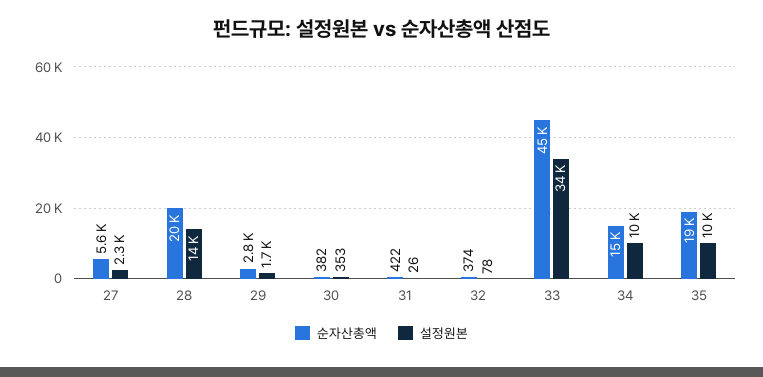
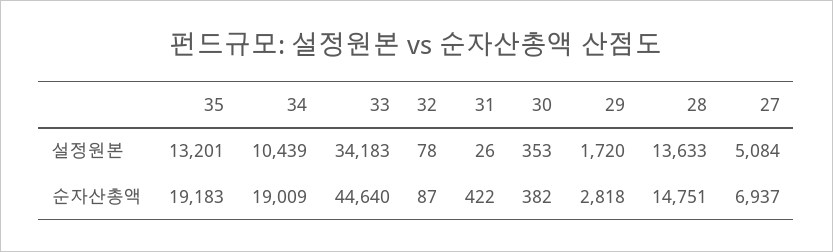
순자산총액, 27: 5600 -> 6937
설정원본, 27: 2300 -> 5084
순자산총액, 28: 20000 -> 14751
순자산총액, 32: 374 -> 87
순자산총액, 34: 15000 -> 19009
설정원본, 35: 10000 -> 13201

